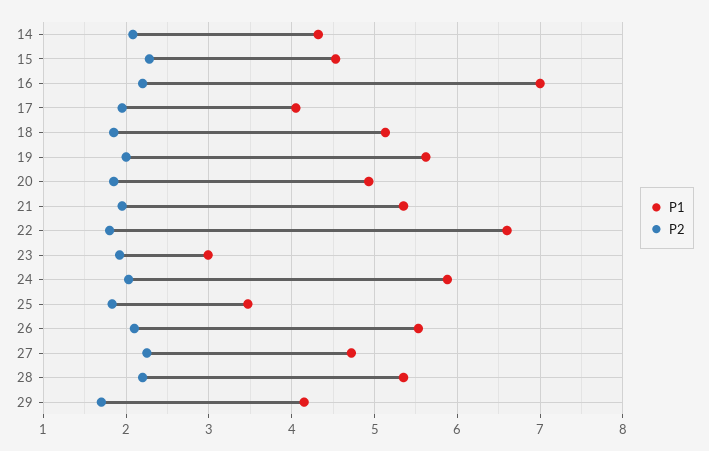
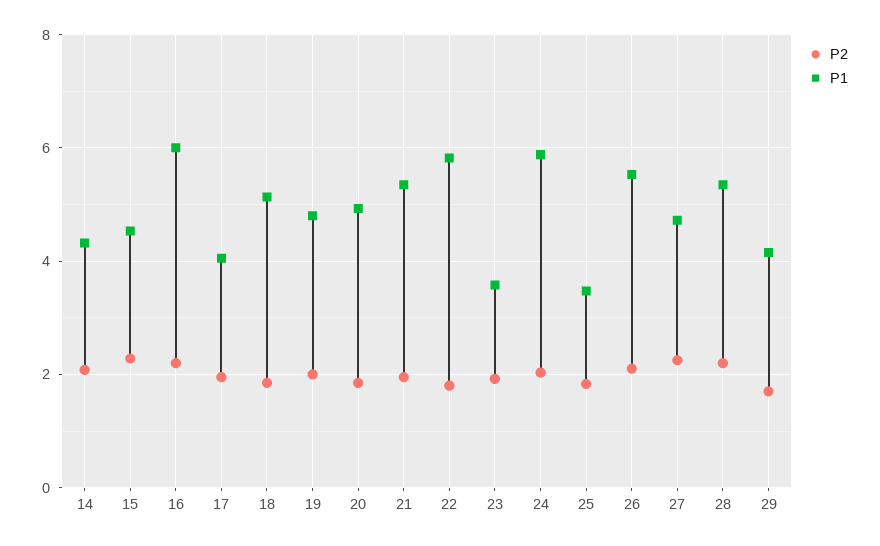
P1, 16: 7 -> 6
P1, 19: 5.6 -> 4.8
P1, 22: 6.6 -> 5.8
P1, 23: 3 -> 3.6

